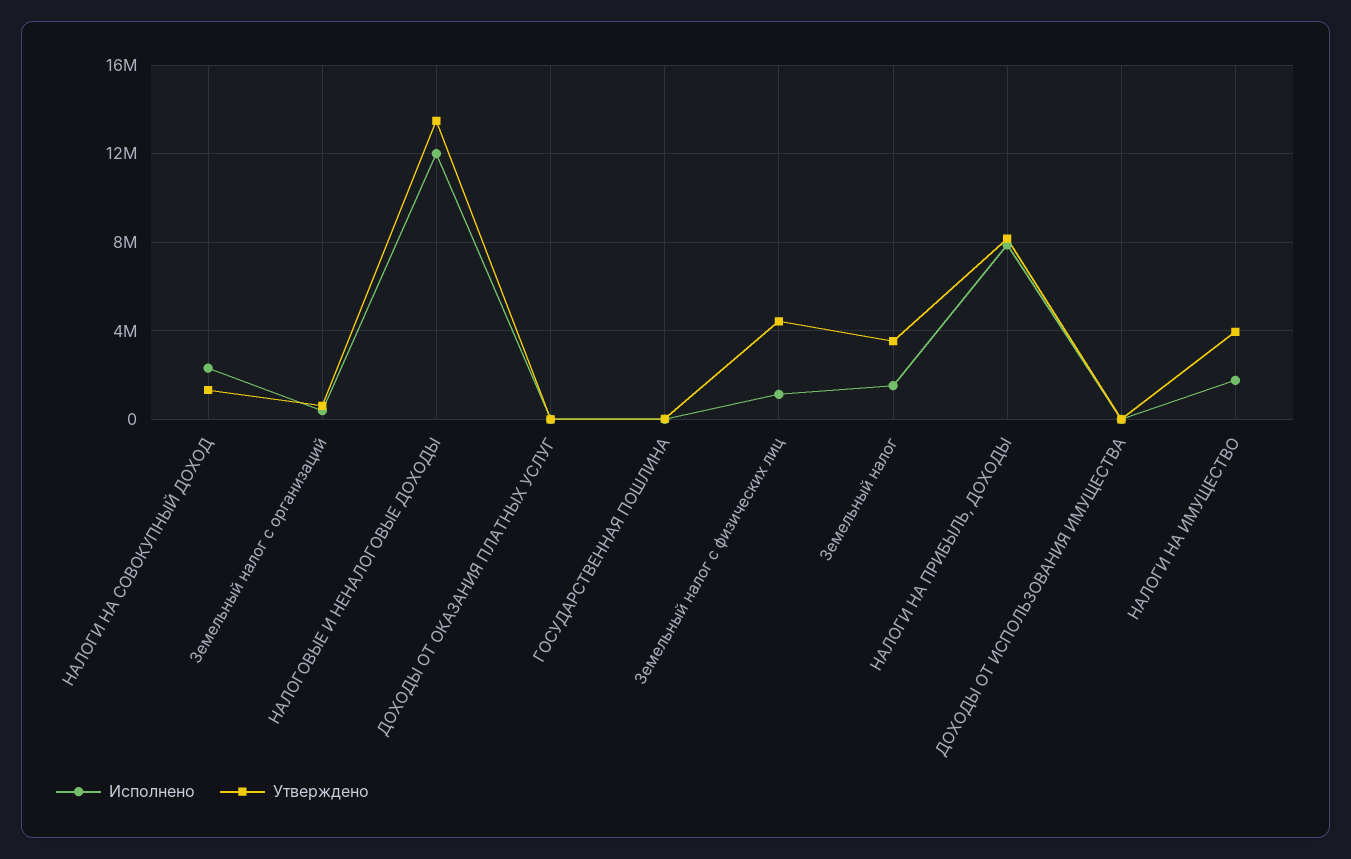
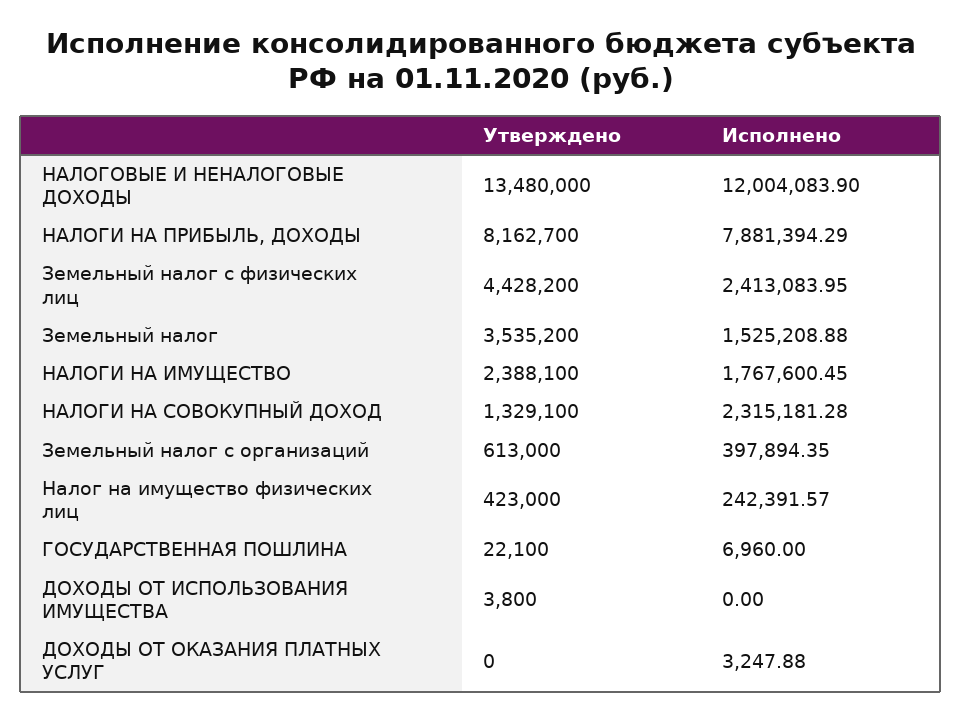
Исполнено, Земельный налог с физических лиц: 1000000 -> 2413083.95
Утверждено, НАЛОГИ НА ИМУЩЕСТВО: 4000000 -> 2388100
Утверждено, Налог на имущество физических лиц: none -> 423000
Исполнено, Налог на имущество физических лиц: none -> 242391.57

